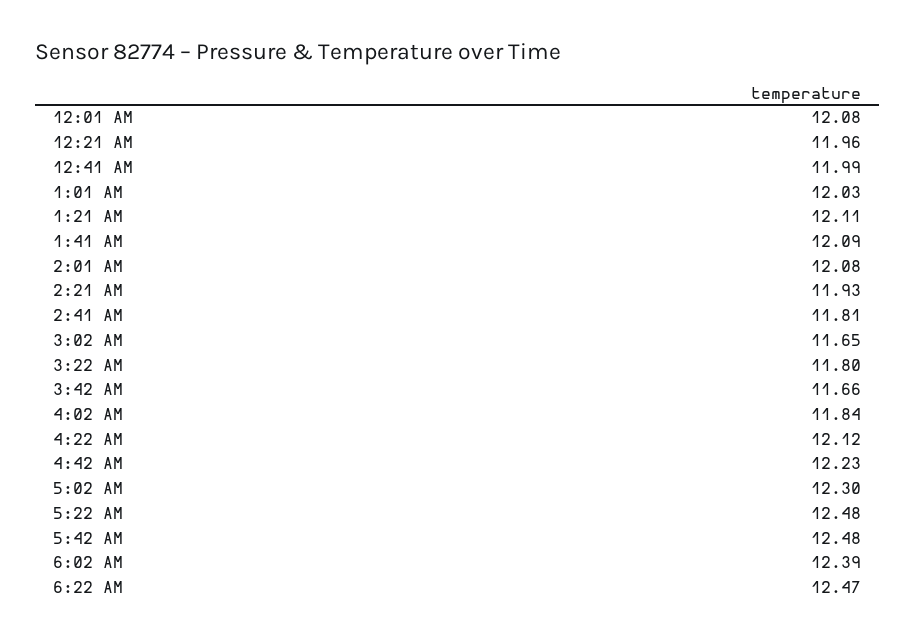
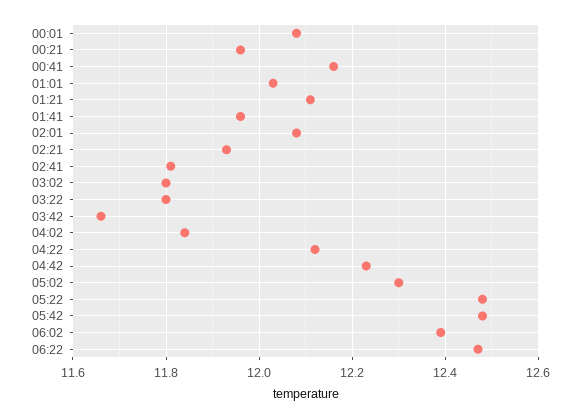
12:41 AM: 11.99 -> 12.15
1:41 AM: 12.09 -> 11.95
3:02 AM: 11.65 -> 11.8

